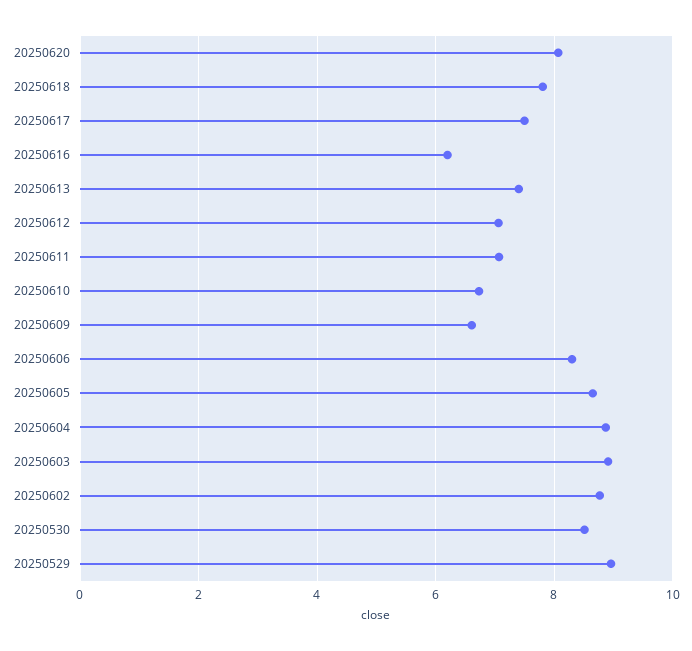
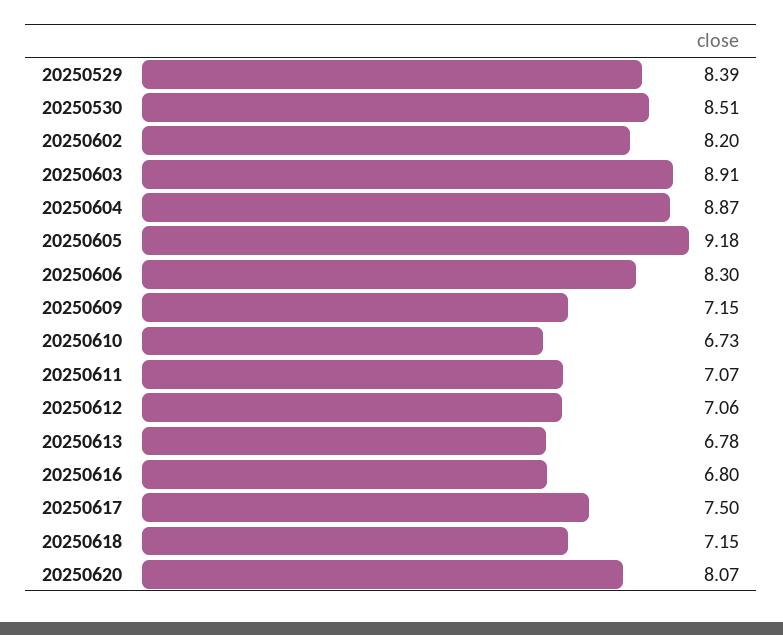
20250618: 7.8 -> 7.15
20250616: 6.2 -> 6.8
20250613: 7.4 -> 6.78
20250609: 6.6 -> 7.15
20250605: 8.6 -> 9.18
20250602: 8.8 -> 8.2
20250529: 9 -> 8.39

